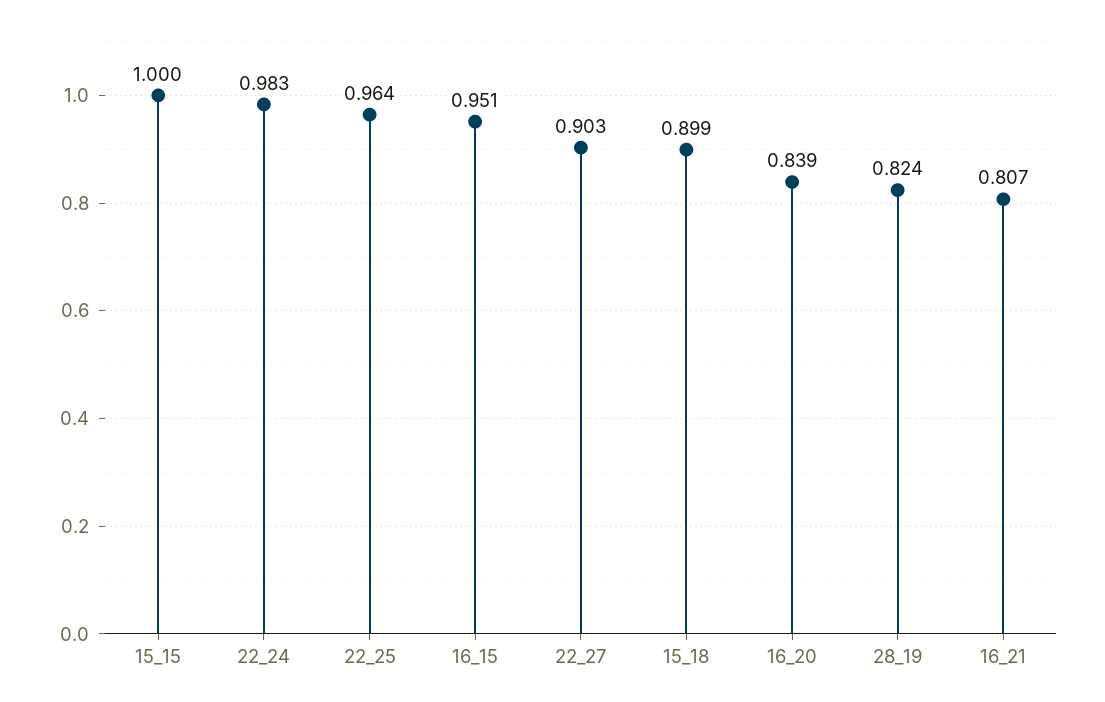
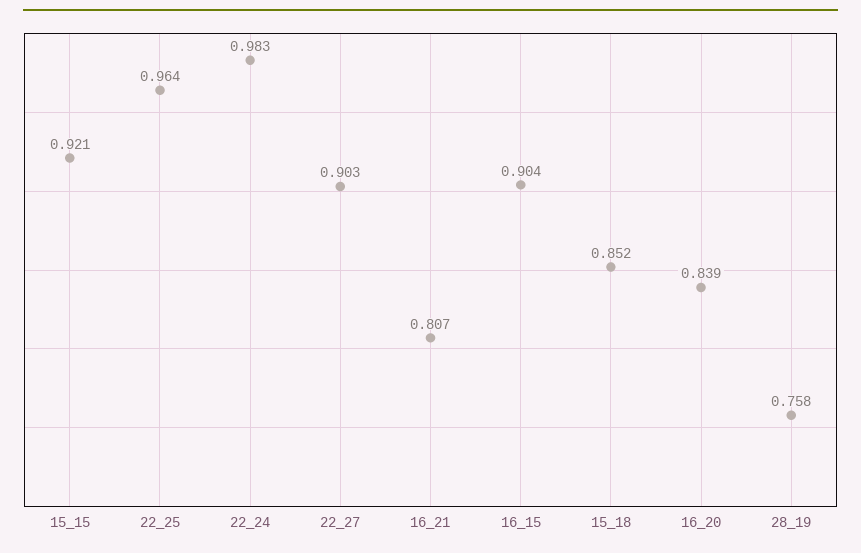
15_15: 1 -> 0.921
16_15: 0.951 -> 0.904
15_18: 0.899 -> 0.852
28_19: 0.824 -> 0.758

